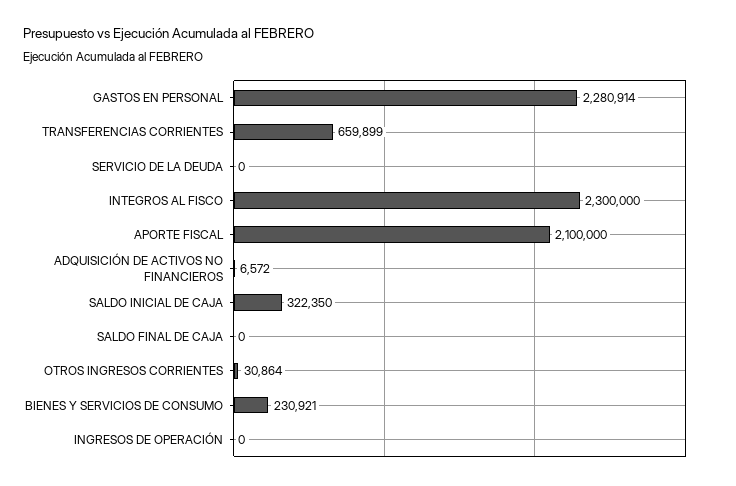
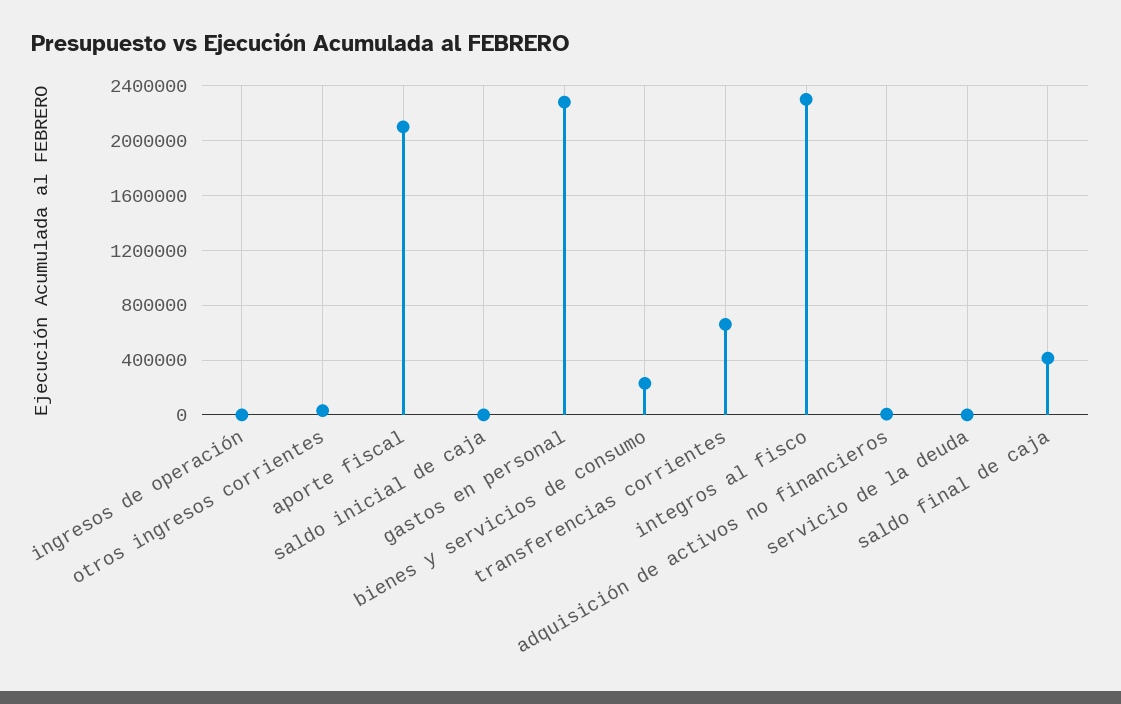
SALDO INICIAL DE CAJA: 322350 -> 0
SALDO FINAL DE CAJA: 0 -> 400000

